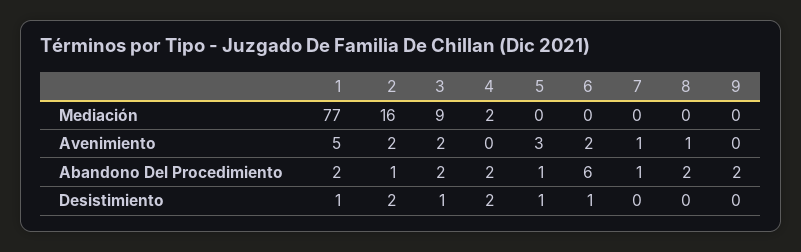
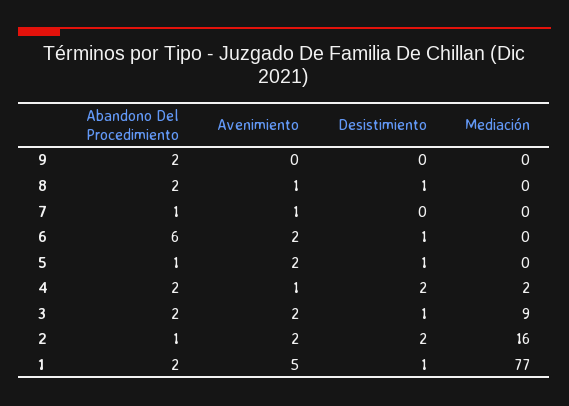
4, Avenimiento: 0 -> 1
5, Avenimiento: 3 -> 2
8, Desistimiento: 0 -> 1

